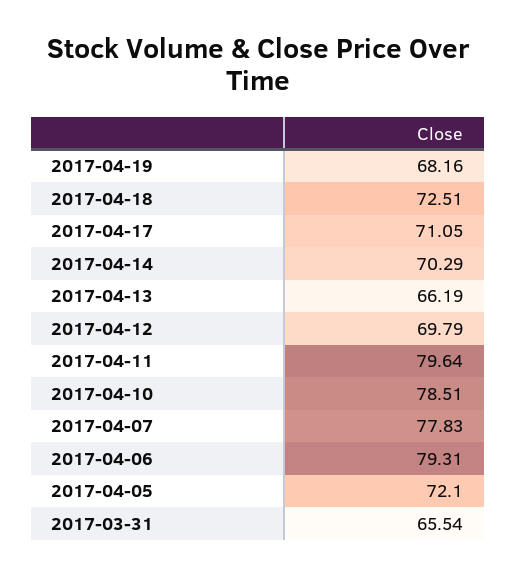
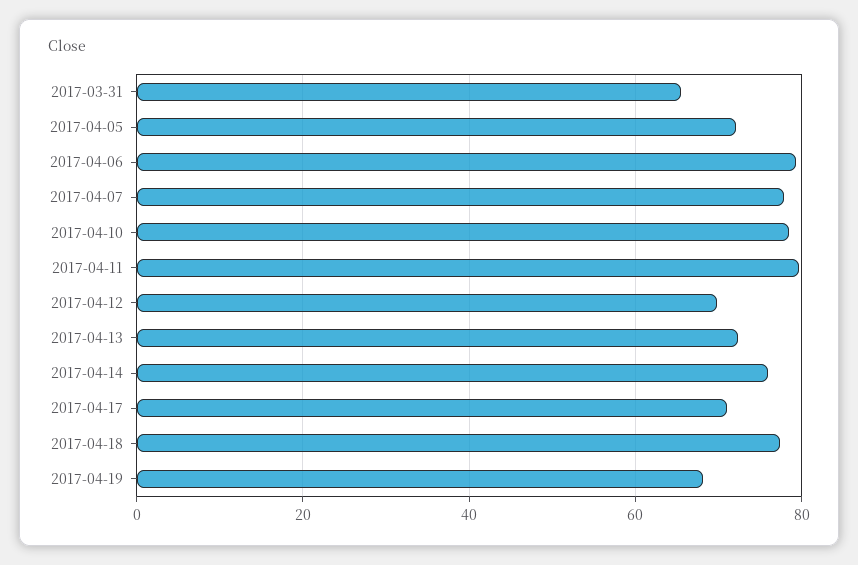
2017-04-18: 72.51 -> 78
2017-04-14: 70.29 -> 76
2017-04-13: 66.19 -> 72

